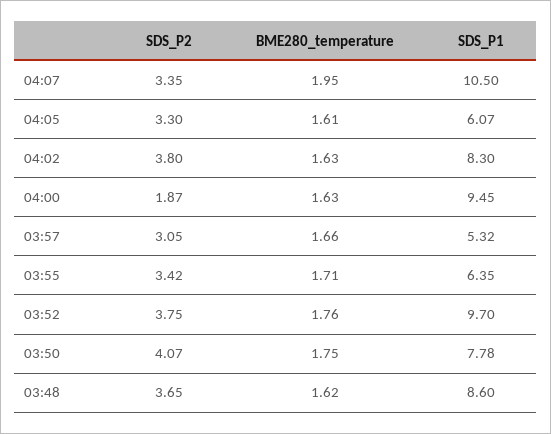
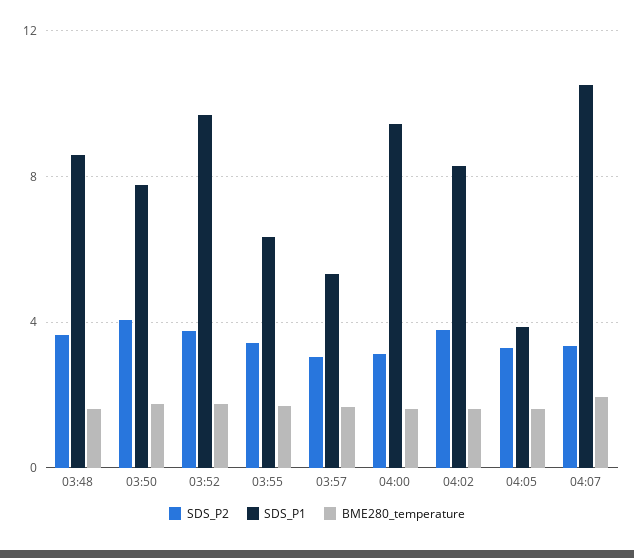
SDS_P1, 04:05: 6.07 -> 4
SDS_P2, 04:00: 1.87 -> 3

